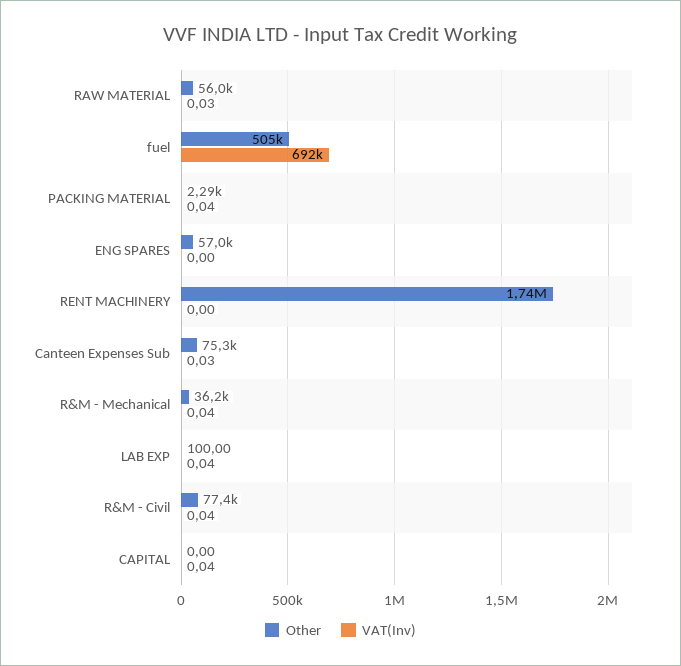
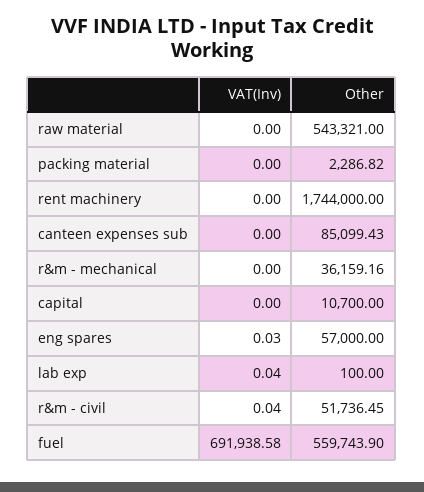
Other, RAW MATERIAL: 56000 -> 543321
VAT(Inv), RAW MATERIAL: 0.03 -> 0
Other, fuel: 505000 -> 559743.9
VAT(Inv), PACKING MATERIAL: 0.04 -> 0
VAT(Inv), ENG SPARES: 0 -> 0.03
Other, Canteen Expenses Sub: 75300 -> 85099.43
VAT(Inv), Canteen Expenses Sub: 0.03 -> 0
VAT(Inv), R&M - Mechanical: 0.04 -> 0
Other, R&M - Civil: 77400 -> 51736.45
Other, CAPITAL: 0 -> 10700
VAT(Inv), CAPITAL: 0.04 -> 0

